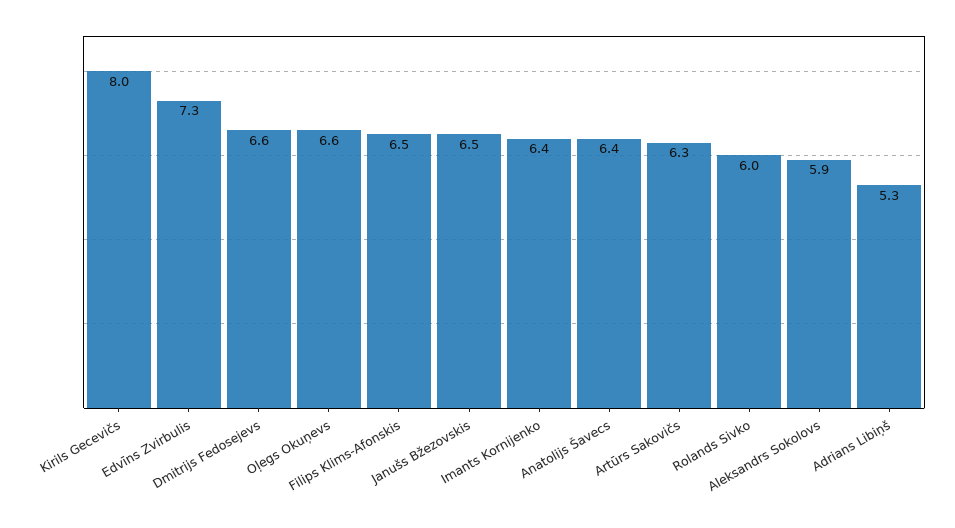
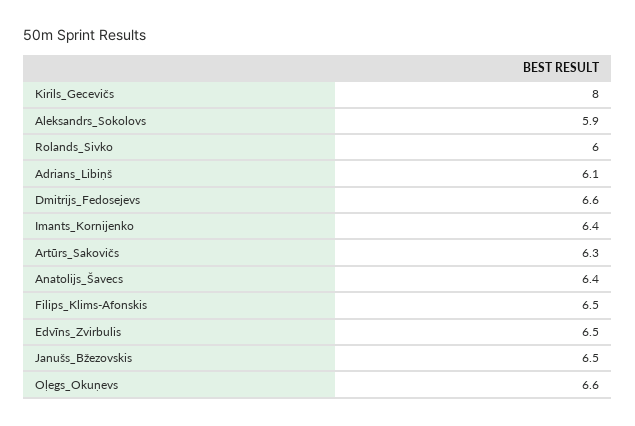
Edvīns Zvirbulis: 7.3 -> 6.5
Adrians Libiņš: 5.3 -> 6.1

